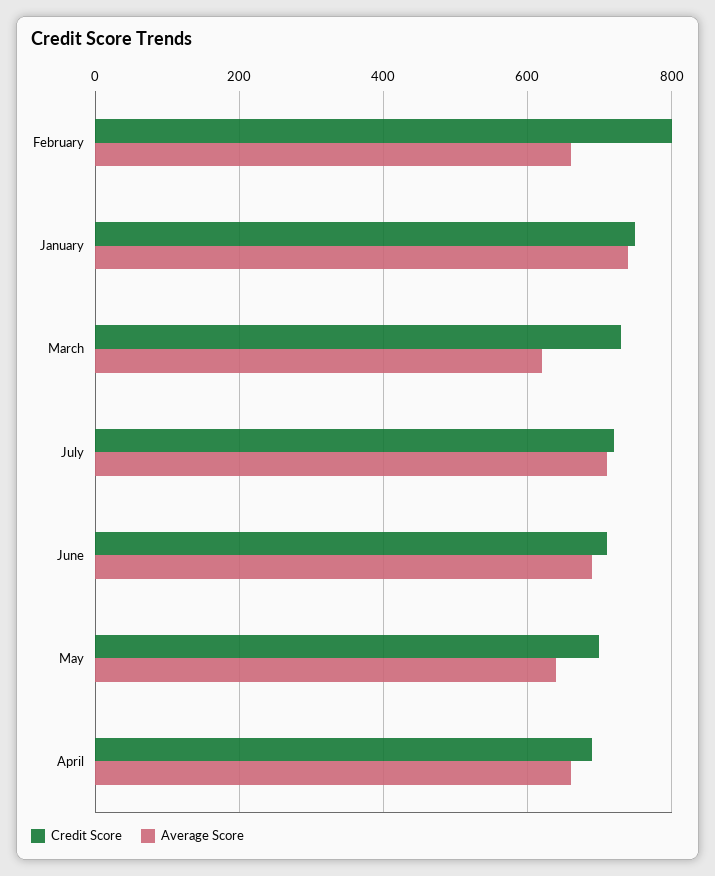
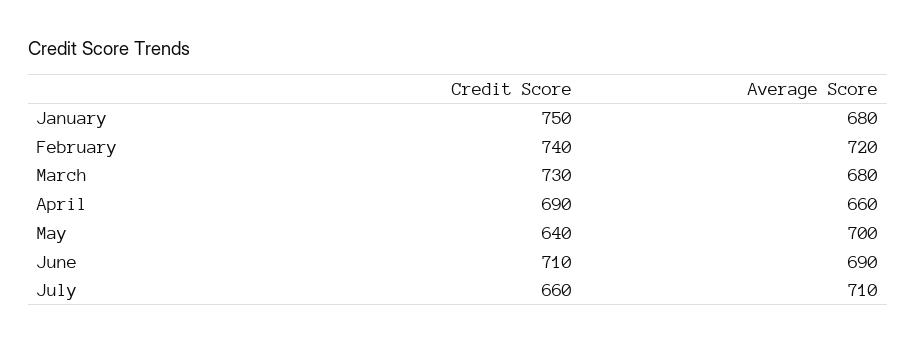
Credit Score, February: 800 -> 740
Average Score, February: 660 -> 720
Average Score, January: 740 -> 680
Average Score, March: 620 -> 680
Credit Score, July: 720 -> 660
Credit Score, May: 700 -> 640
Average Score, May: 640 -> 700

